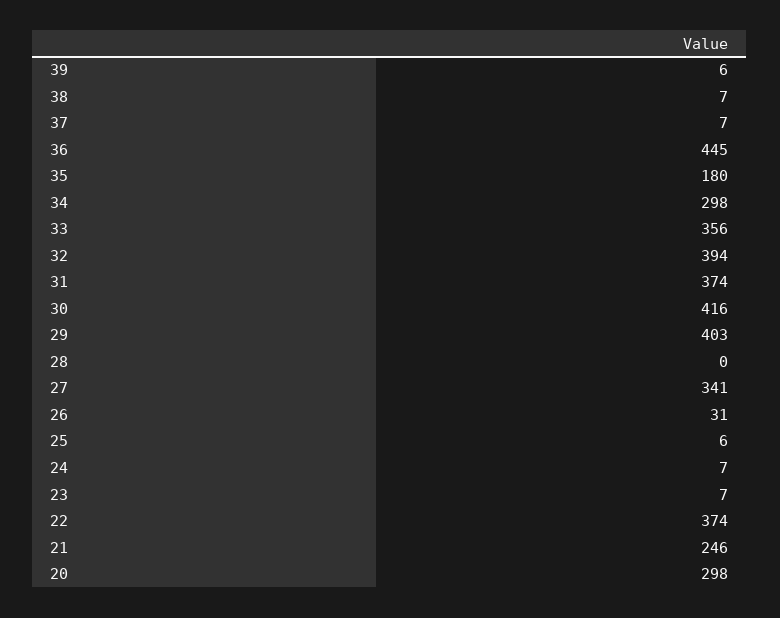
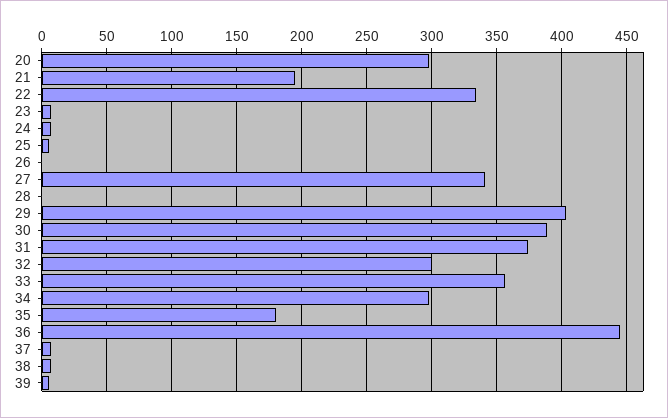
32: 394 -> 300
30: 416 -> 390
26: 31 -> 0
22: 374 -> 335
21: 246 -> 195

